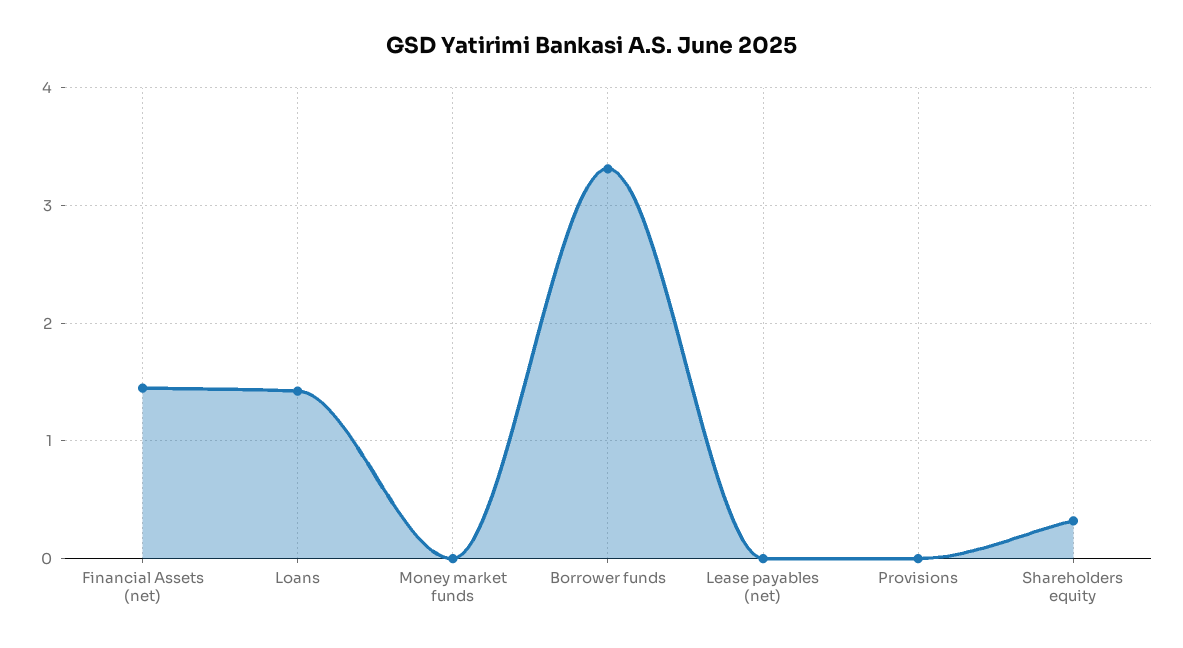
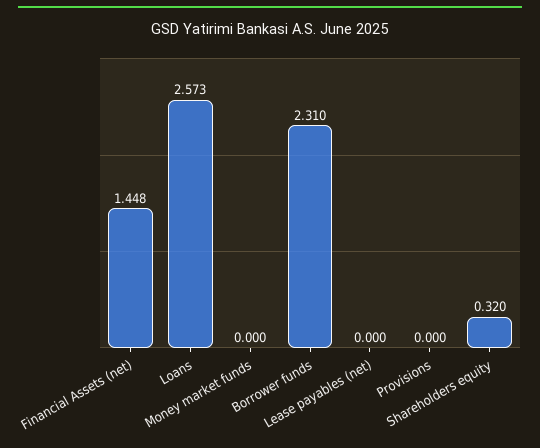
Loans: 1.4 -> 2.573
Borrower funds: 3.3 -> 2.31

